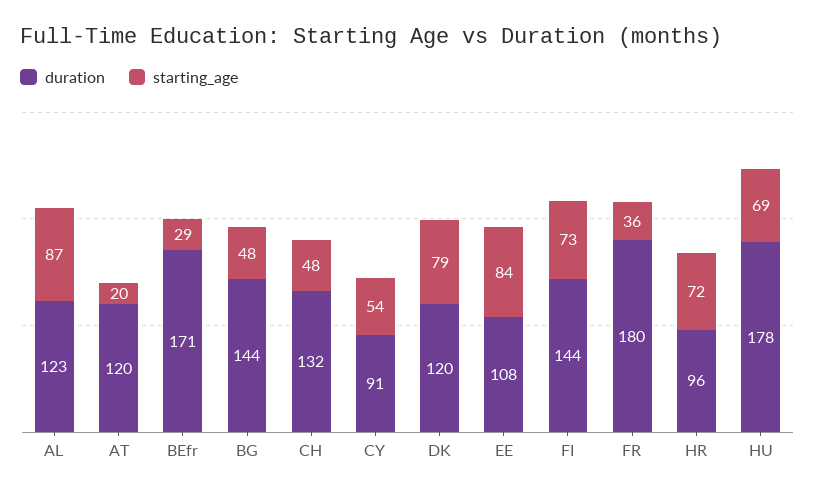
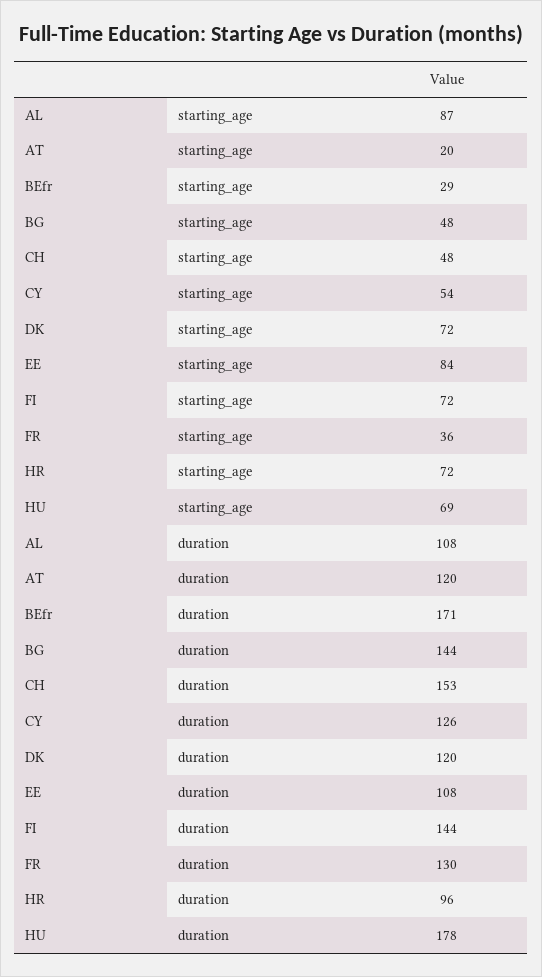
duration, AL: 123 -> 108
duration, CH: 132 -> 153
duration, CY: 91 -> 126
starting_age, DK: 79 -> 72
starting_age, FI: 73 -> 72
duration, FR: 180 -> 130

